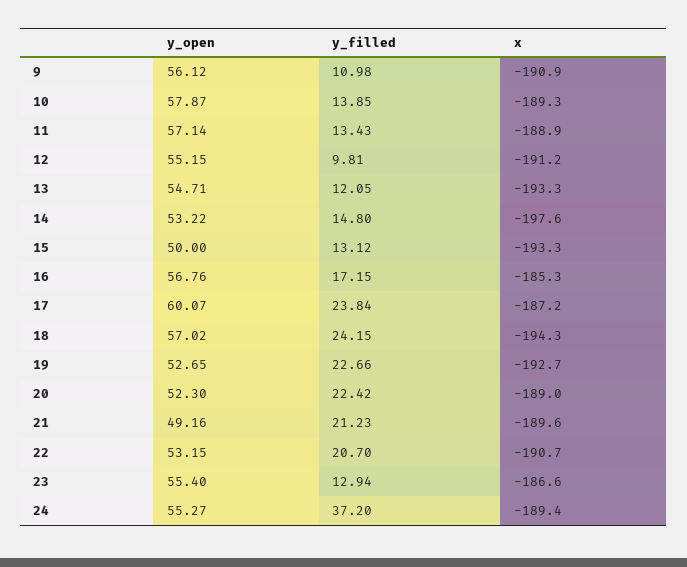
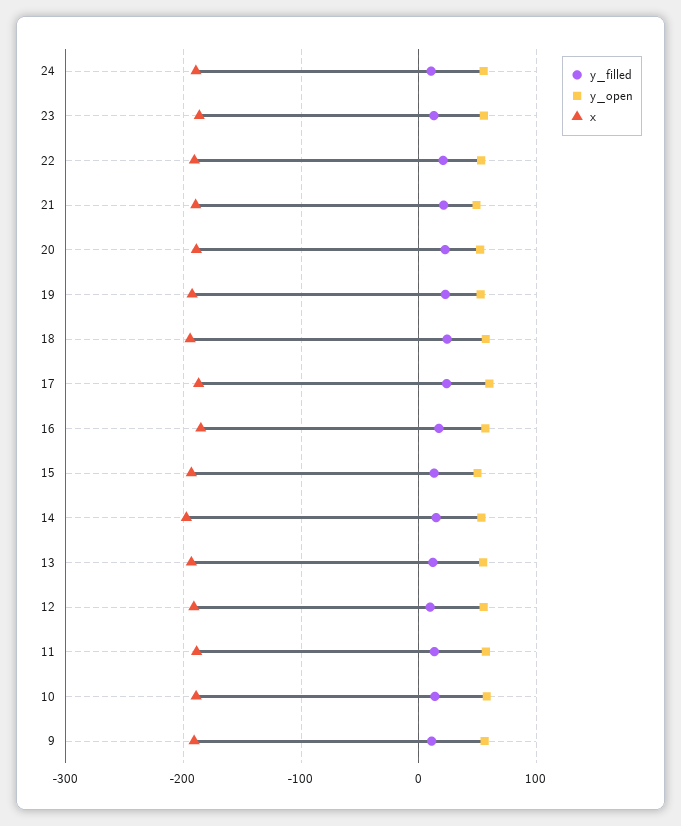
y_filled, 24: 37.2 -> 10

